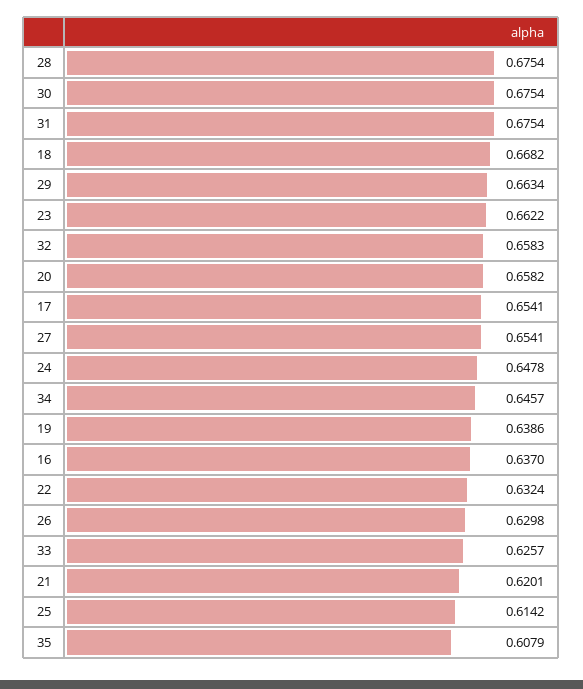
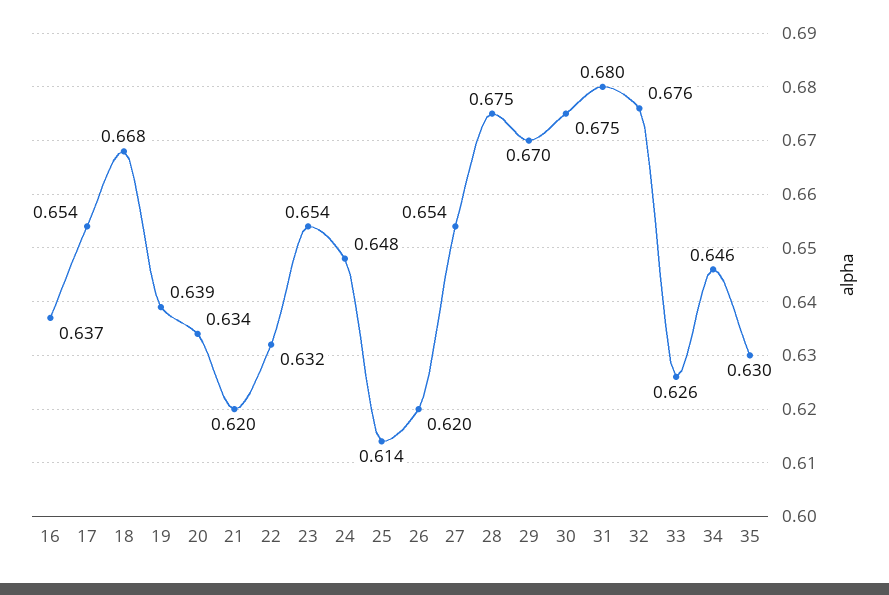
31: 0.6754 -> 0.68
29: 0.6634 -> 0.67
23: 0.6622 -> 0.654
32: 0.6583 -> 0.676
20: 0.6582 -> 0.634
26: 0.6298 -> 0.62
35: 0.6079 -> 0.63

